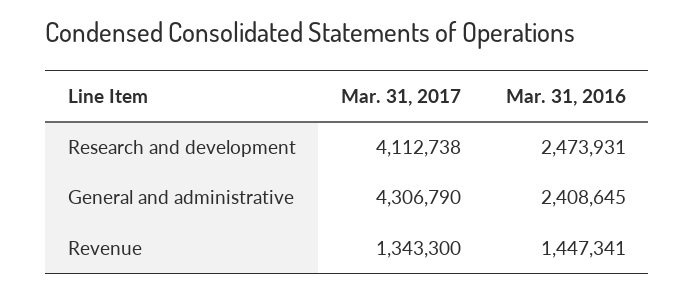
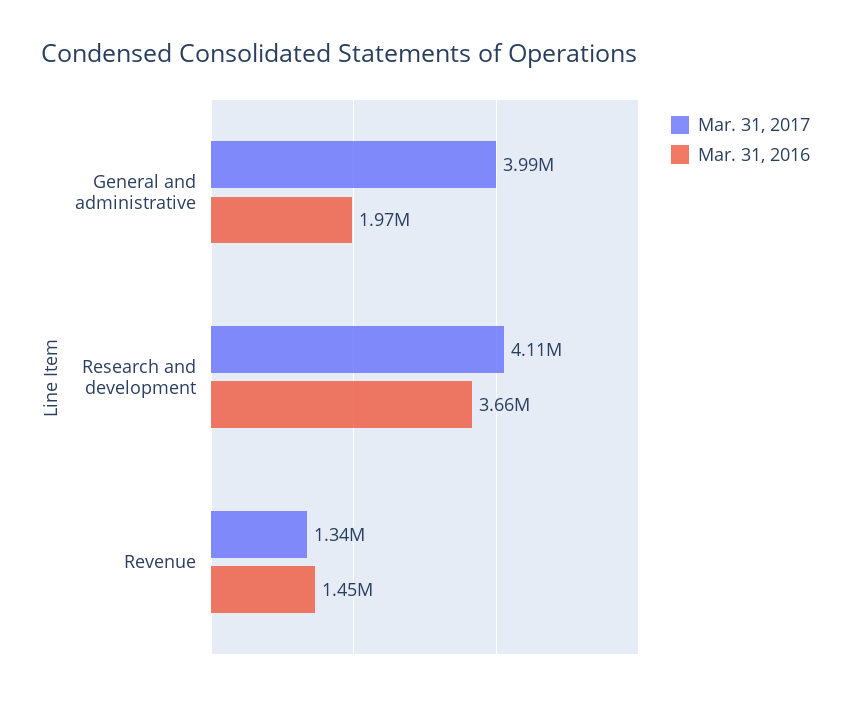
Mar. 31, 2016, Research and development: 2473931 -> 3660000
Mar. 31, 2017, General and administrative: 4306790 -> 3990000
Mar. 31, 2016, General and administrative: 2408645 -> 1970000

